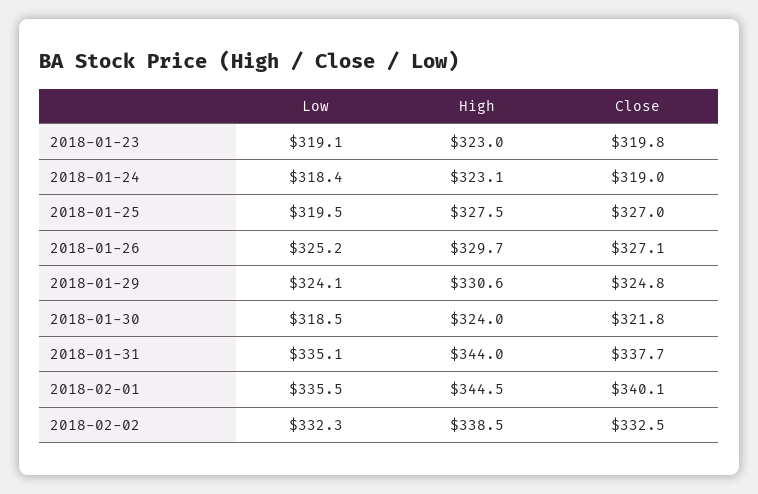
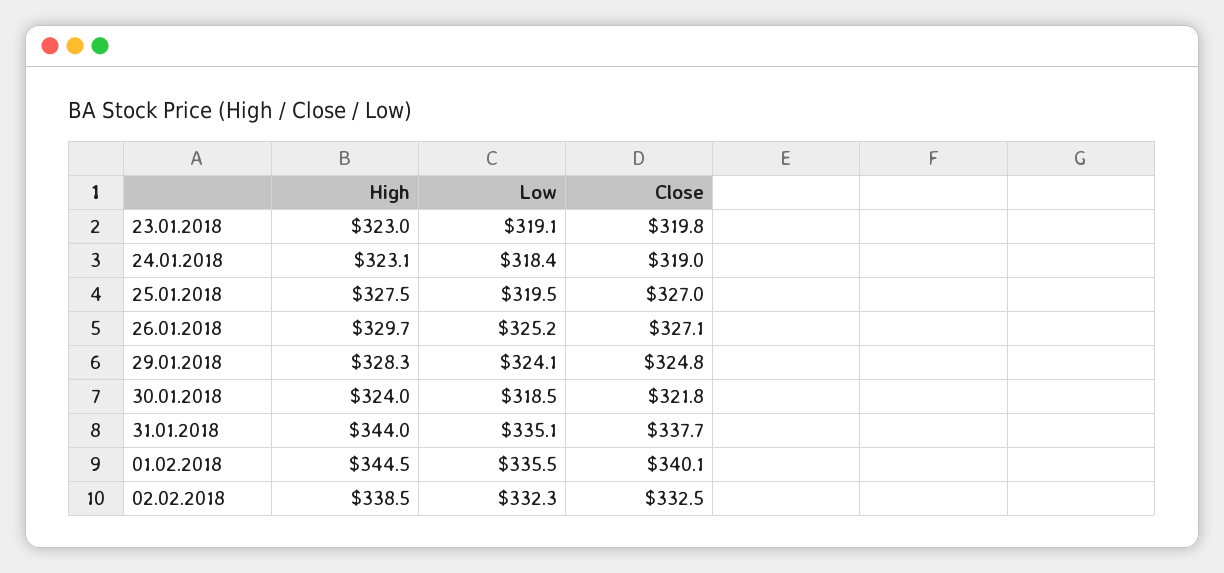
High, 2018-01-29: 330.6 -> 328.3

